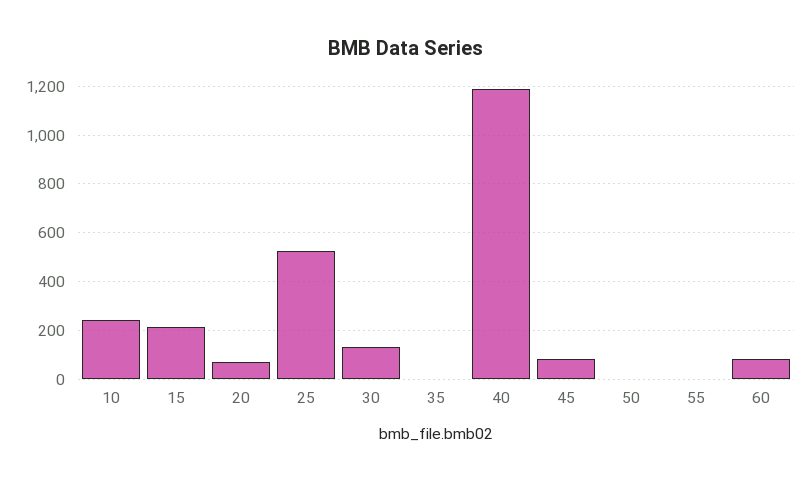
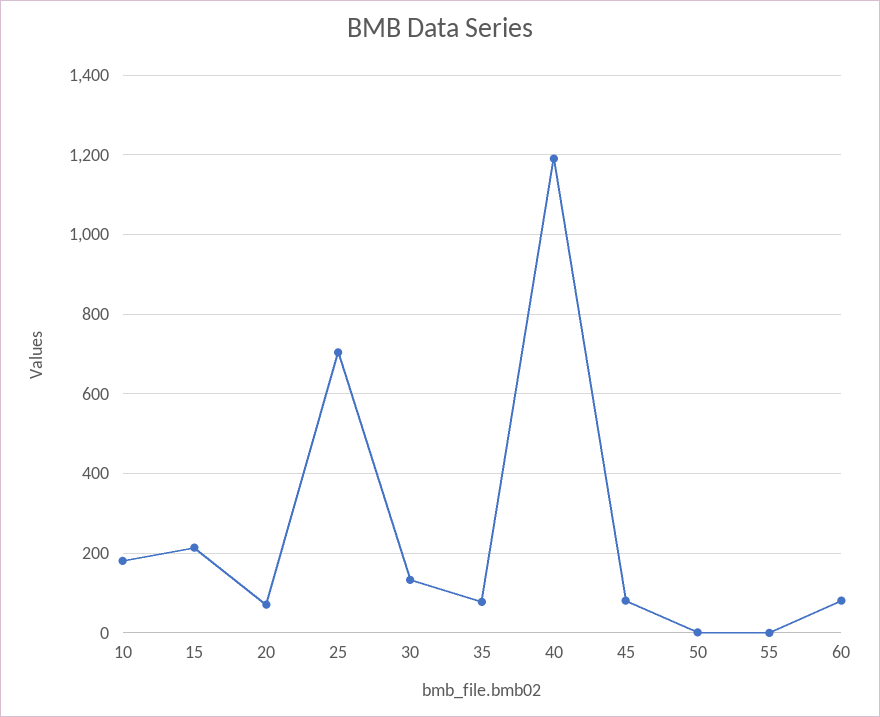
10: 250 -> 180
25: 525 -> 700
35: 0 -> 80

